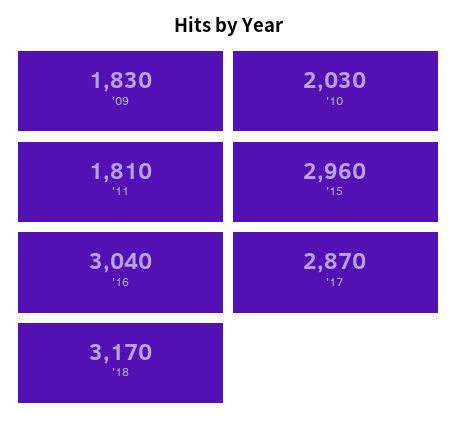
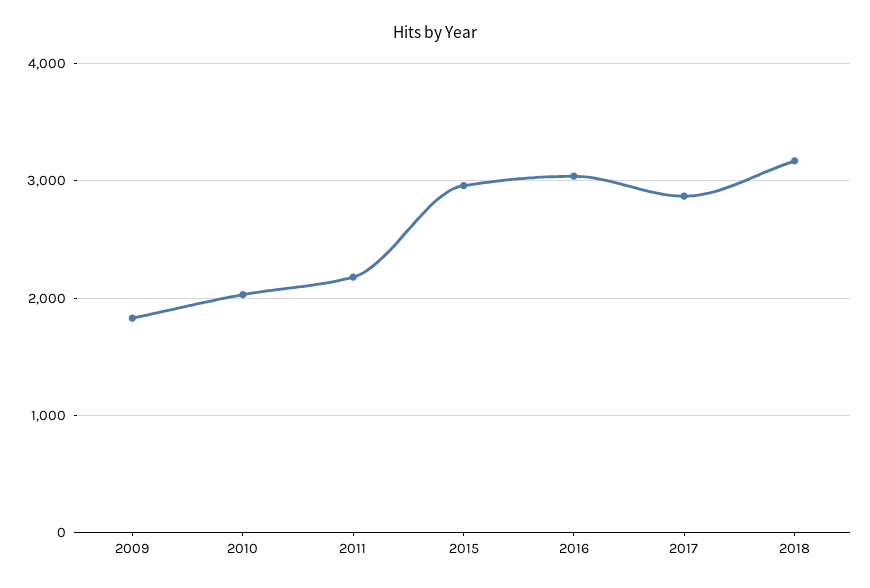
'11: 1810 -> 2200

